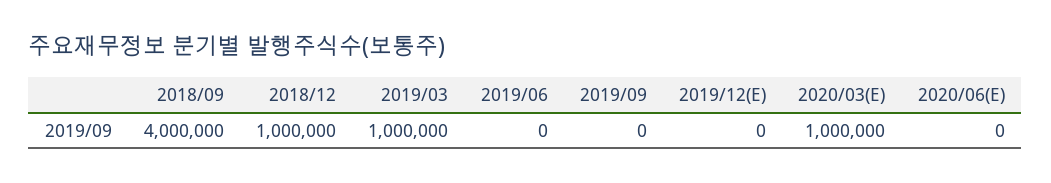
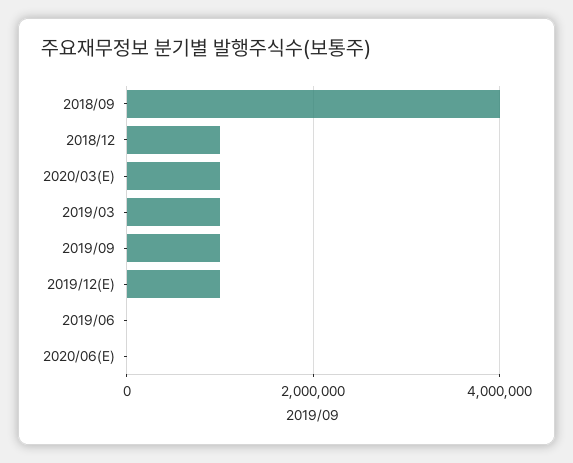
2019/09: 0 -> 1000000
2019/12(E): 0 -> 1000000

